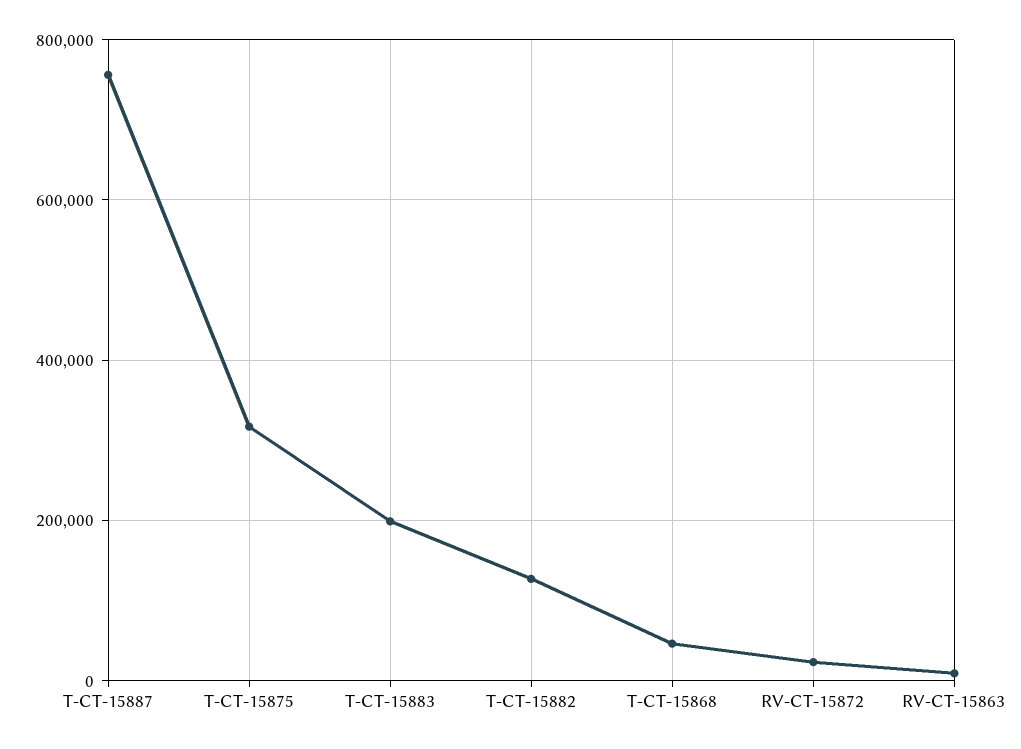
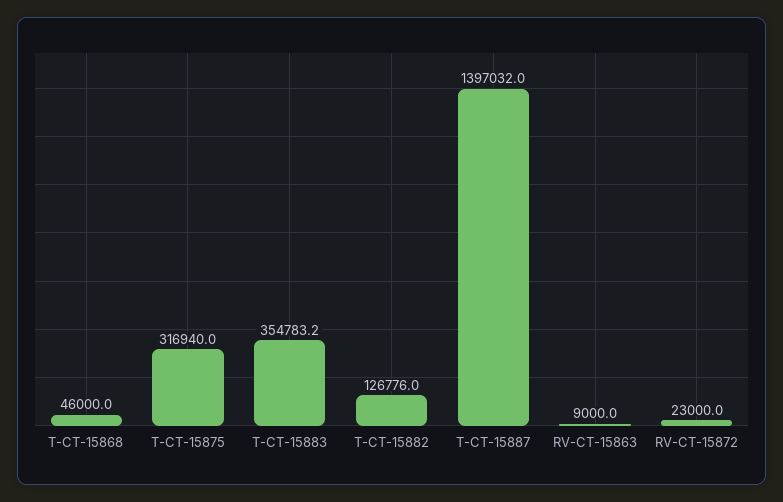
T-CT-15887: 760000 -> 1397032
T-CT-15883: 200000 -> 354783.2

